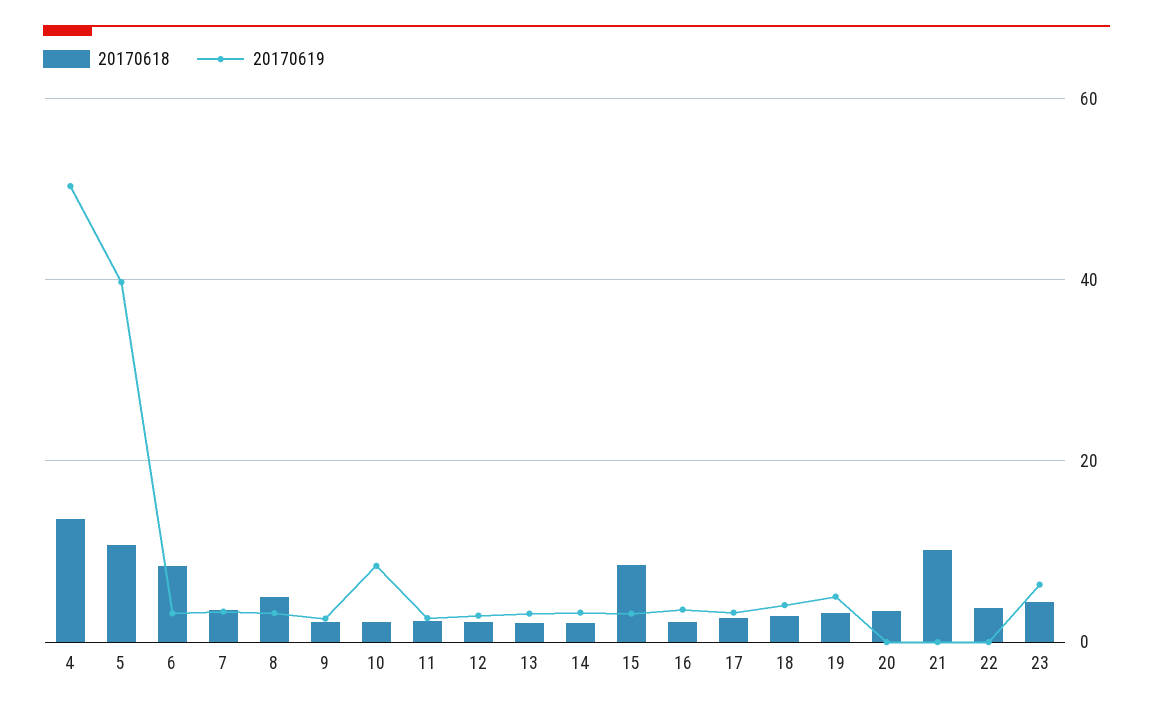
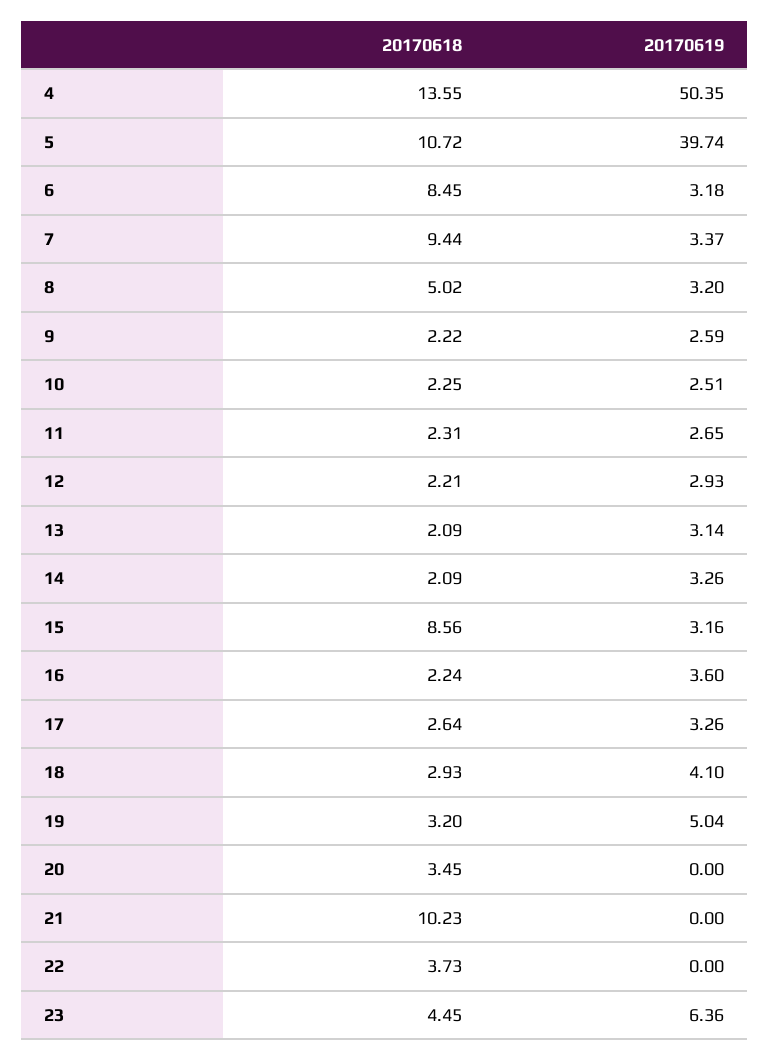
20170618, 7: 4 -> 9.44
20170619, 10: 8 -> 2.51

